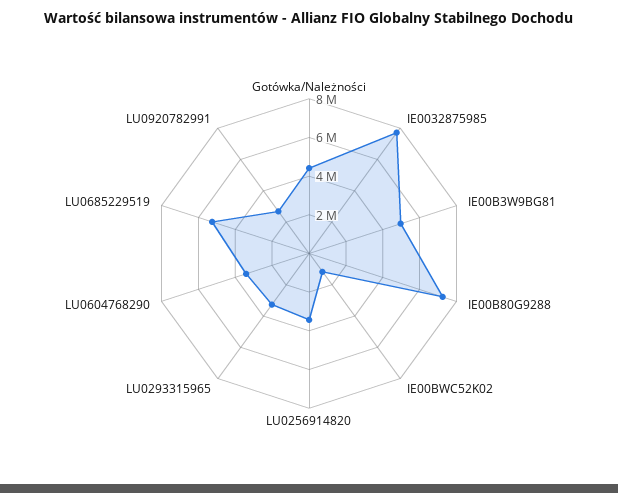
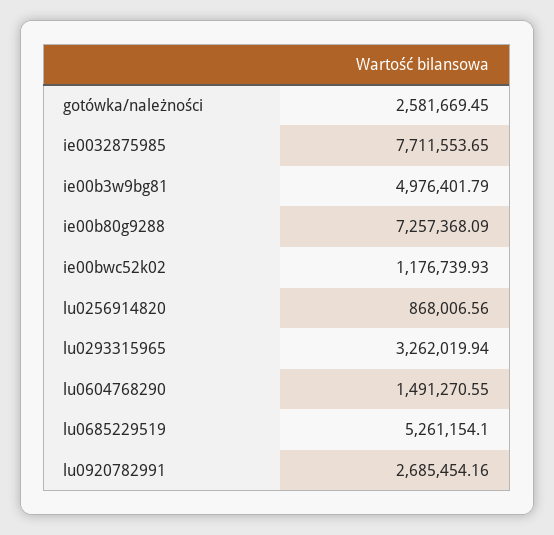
Gotówka/Należności: 4500000 -> 2581669.45
LU0256914820: 3500000 -> 868006.56
LU0604768290: 3500000 -> 1491270.55

